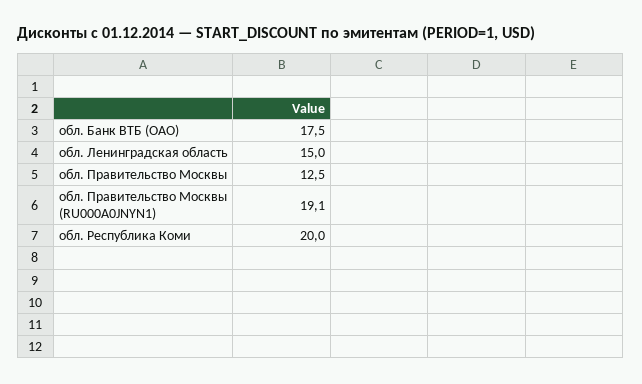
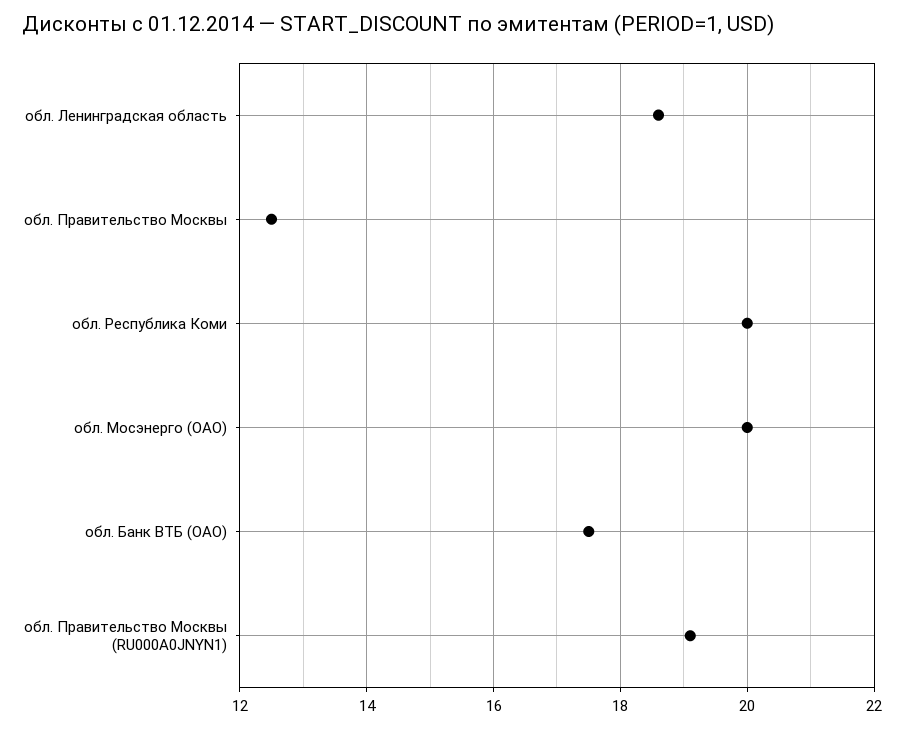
обл. Ленинградская область: 15 -> 18.5
обл. Мосэнерго (ОАО): none -> 20

